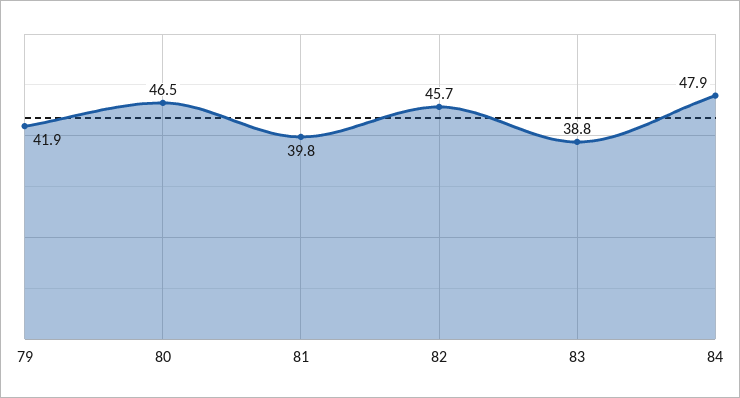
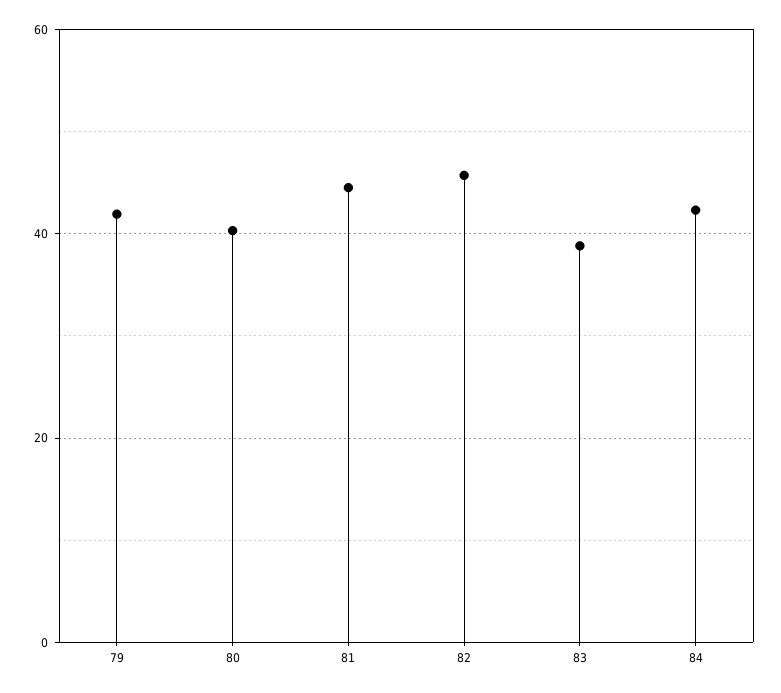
80: 46.5 -> 40
81: 39.8 -> 44
84: 47.9 -> 42

